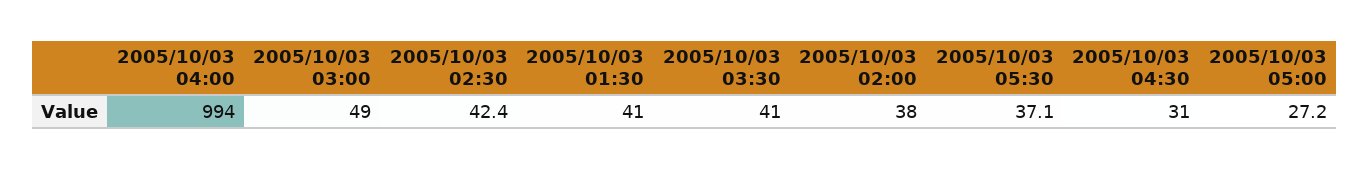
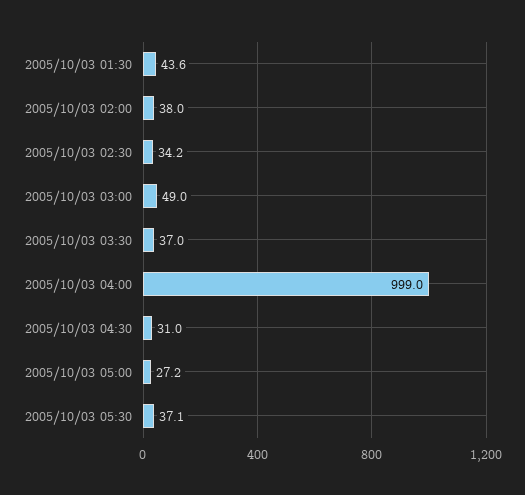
2005/10/03 04:00: 994 -> 999
2005/10/03 02:30: 42.4 -> 34.2
2005/10/03 01:30: 41 -> 43.6
2005/10/03 03:30: 41 -> 37

